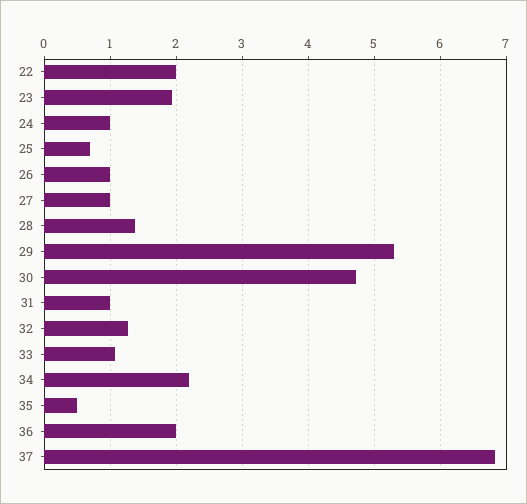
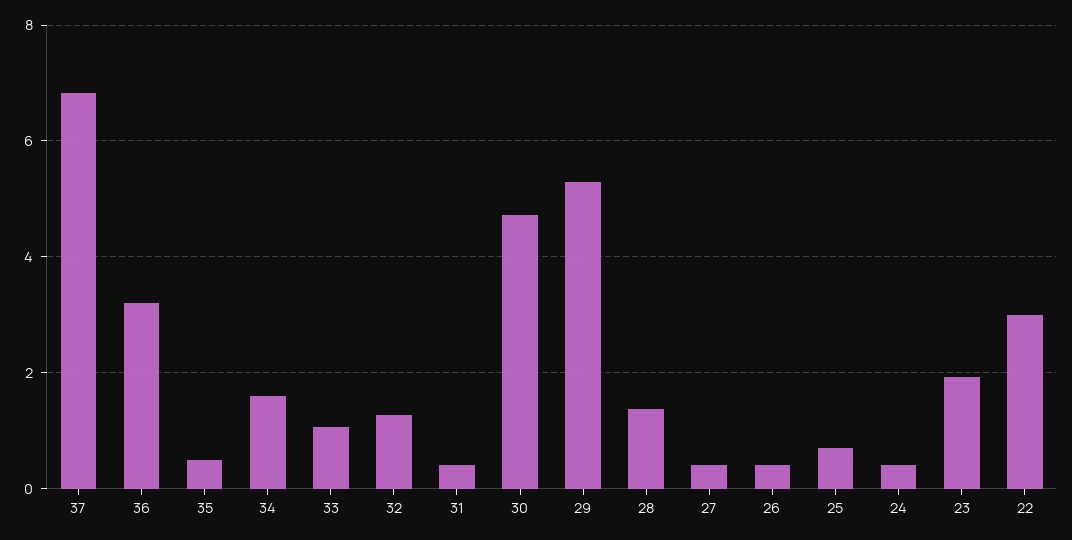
22: 2 -> 3
24: 1 -> 0.4
26: 1 -> 0.4
27: 1 -> 0.4
31: 1 -> 0.4
34: 2.2 -> 1.6
36: 2 -> 3.2

